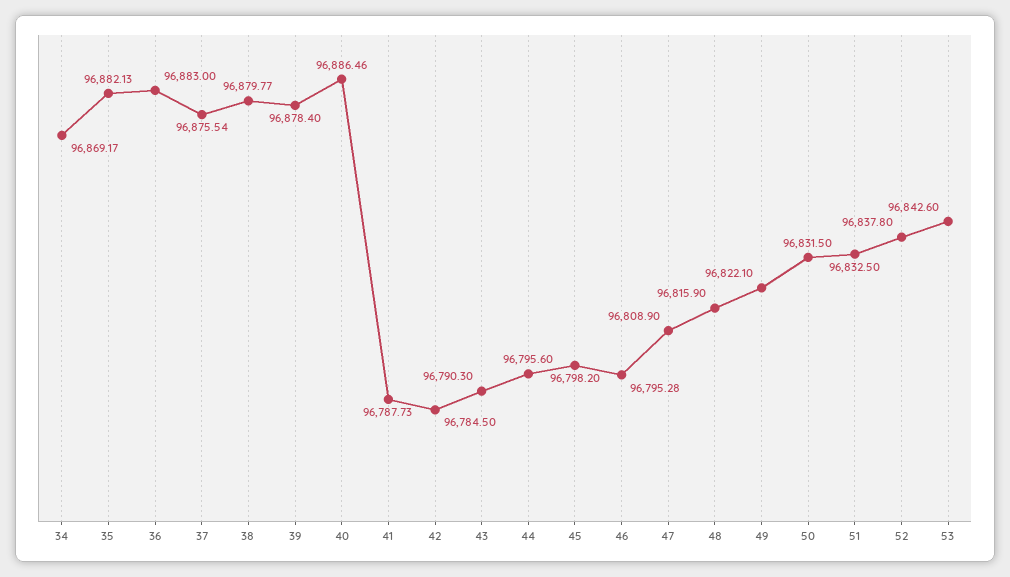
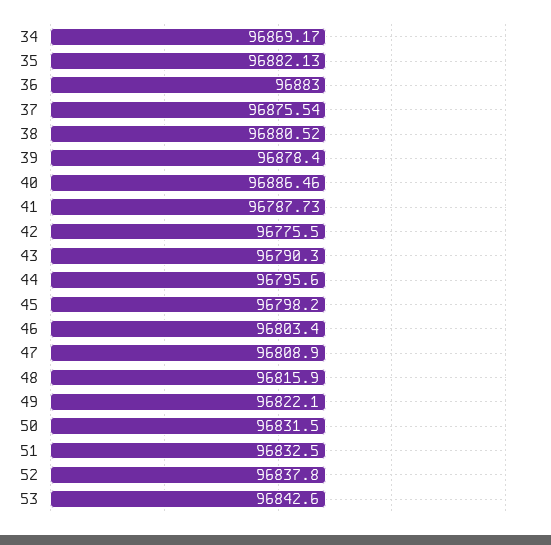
38: 96879.77 -> 96880.52
42: 96784.5 -> 96775.5
46: 96795.28 -> 96803.4

